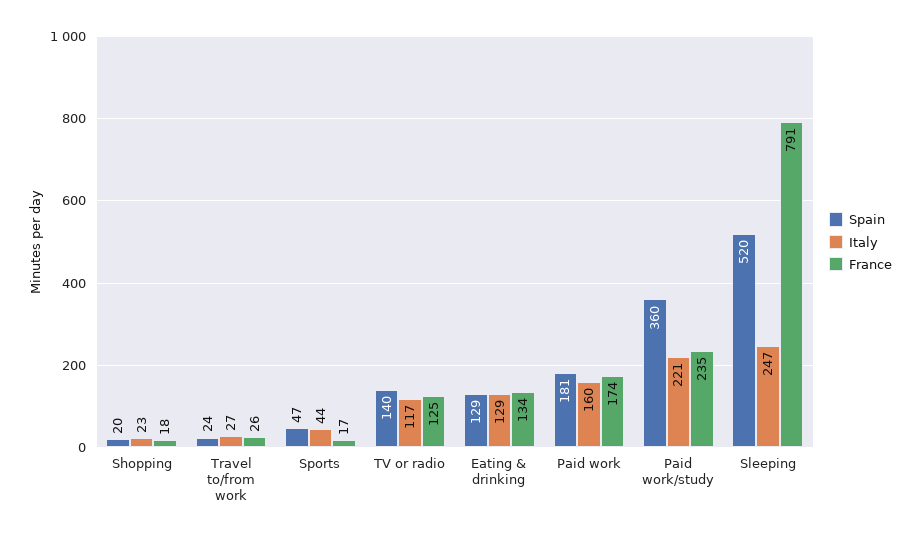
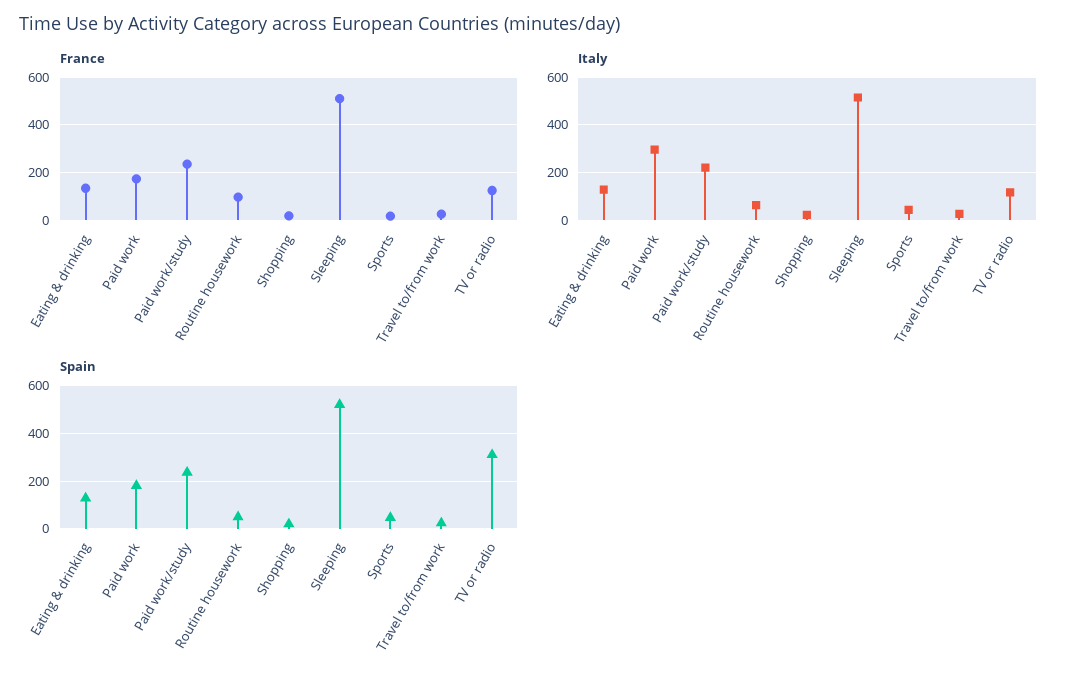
Spain, TV or radio: 140 -> 300
Italy, Paid work: 160 -> 300
Spain, Paid work/study: 360 -> 250
Italy, Sleeping: 247 -> 500
France, Sleeping: 791 -> 500
France, Routine housework: none -> 100
Italy, Routine housework: none -> 50
Spain, Routine housework: none -> 50

